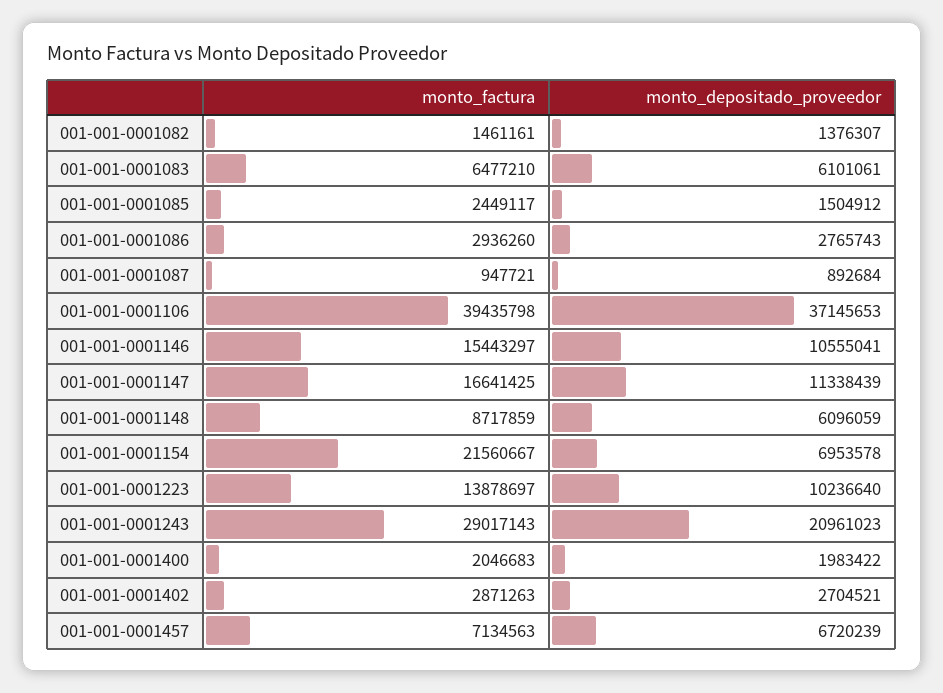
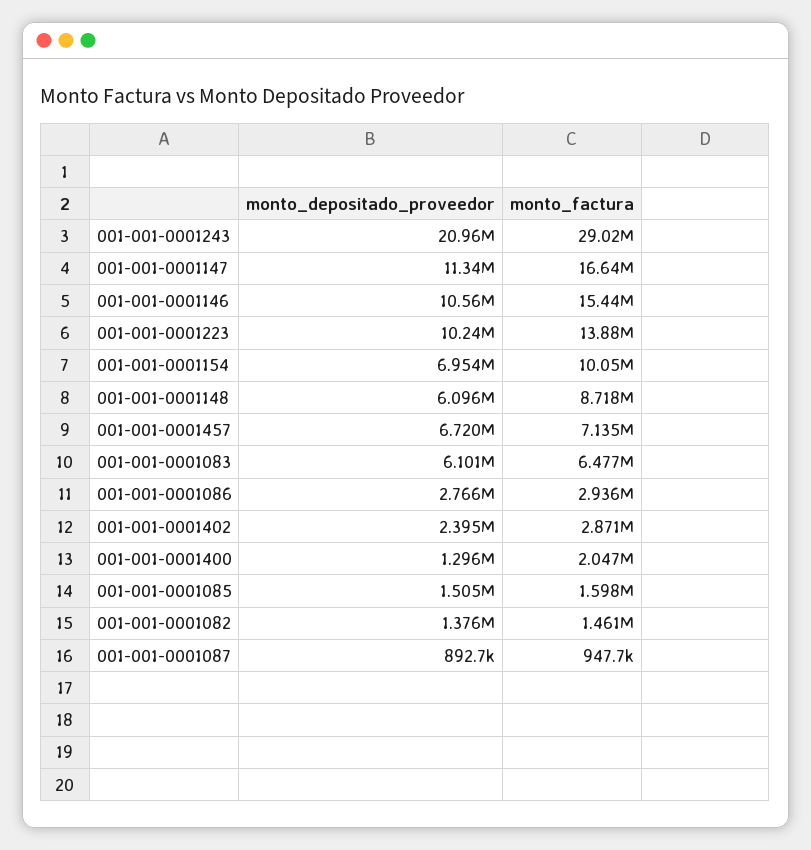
monto_factura, 001-001-0001085: 2449117 -> 1598000
monto_factura, 001-001-0001106: 39435798 -> none
monto_depositado_proveedor, 001-001-0001106: 37145653 -> none
monto_factura, 001-001-0001154: 21560667 -> 10050000
monto_depositado_proveedor, 001-001-0001400: 1983422 -> 1296000
monto_depositado_proveedor, 001-001-0001402: 2704521 -> 2395000

